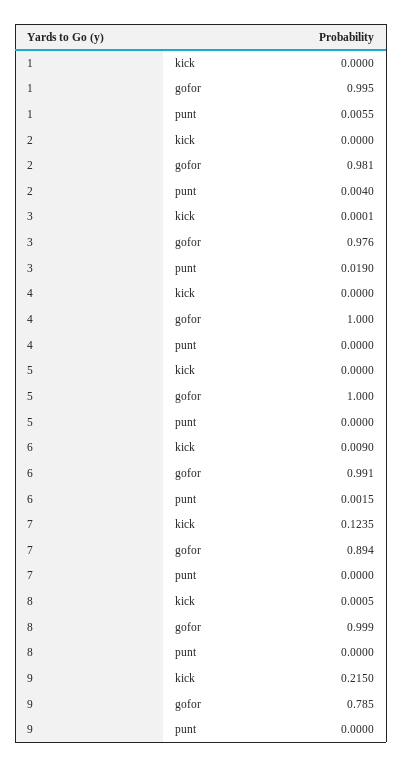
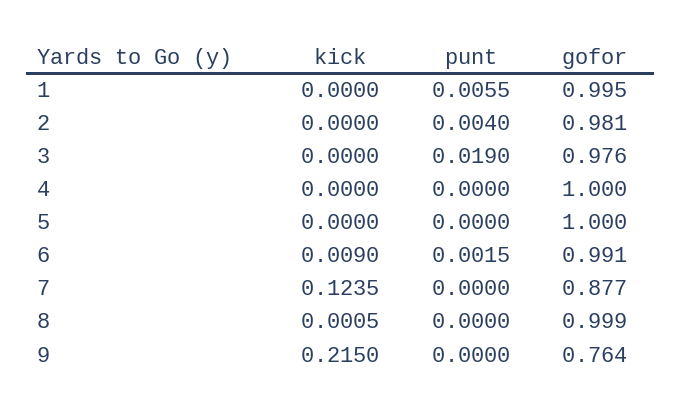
3, kick: 0.0001 -> 0
7, gofor: 0.894 -> 0.877
9, gofor: 0.785 -> 0.764

